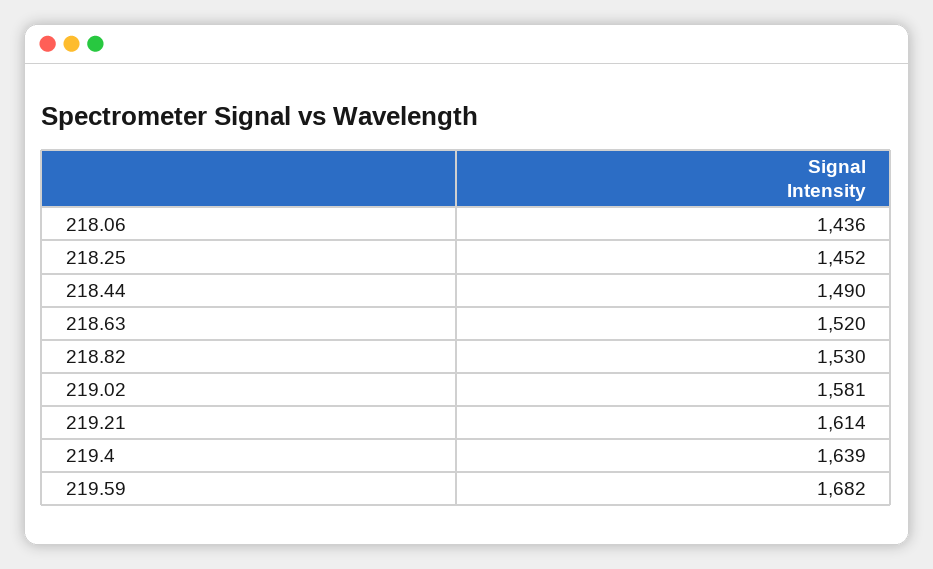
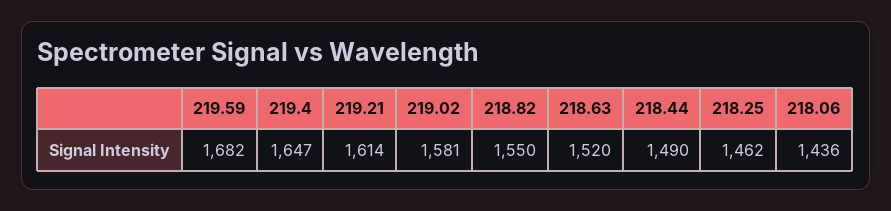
218.25: 1452 -> 1462
218.82: 1530 -> 1550
219.4: 1639 -> 1647

